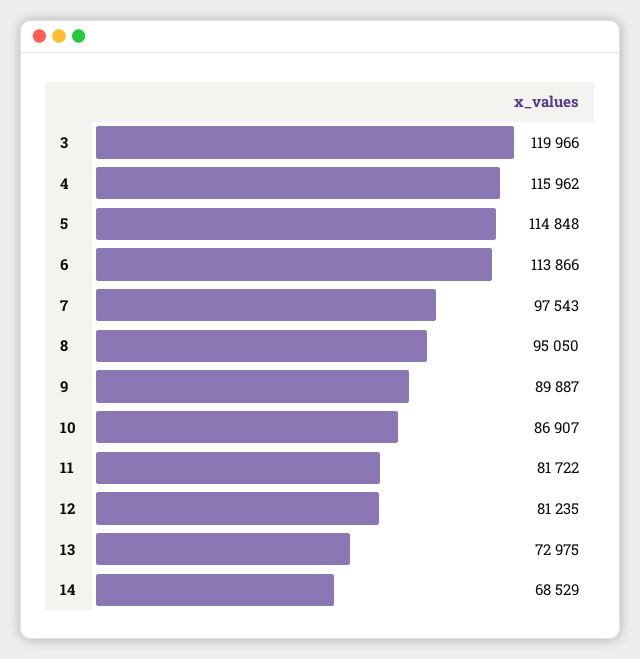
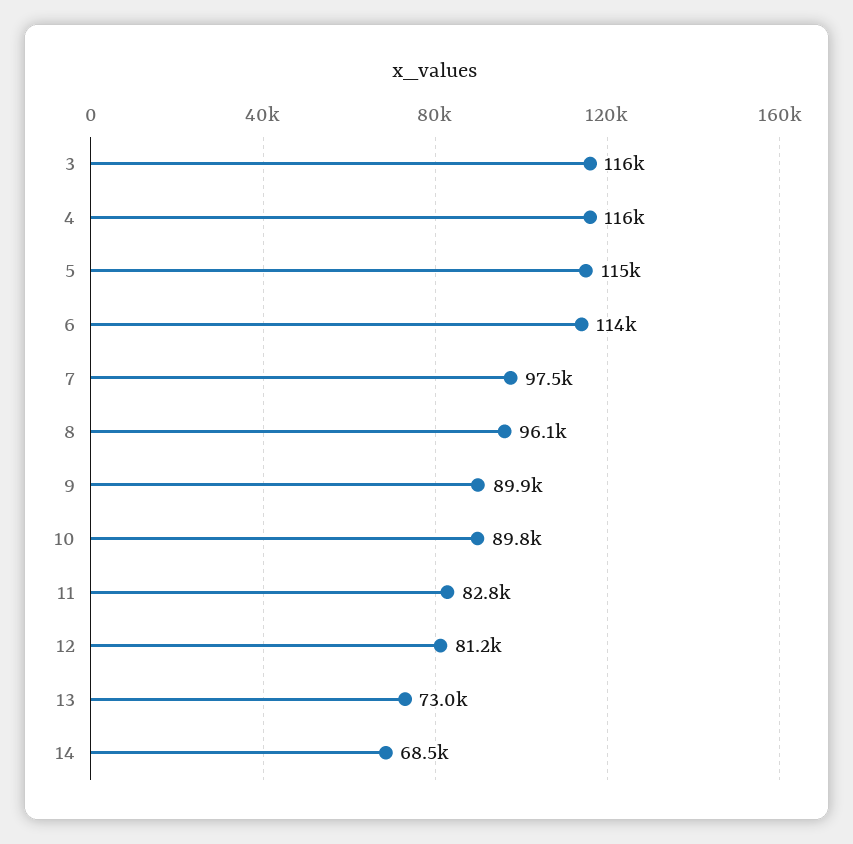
3: 119966 -> 116000
8: 95050 -> 96100
10: 86907 -> 89800
11: 81722 -> 82800

